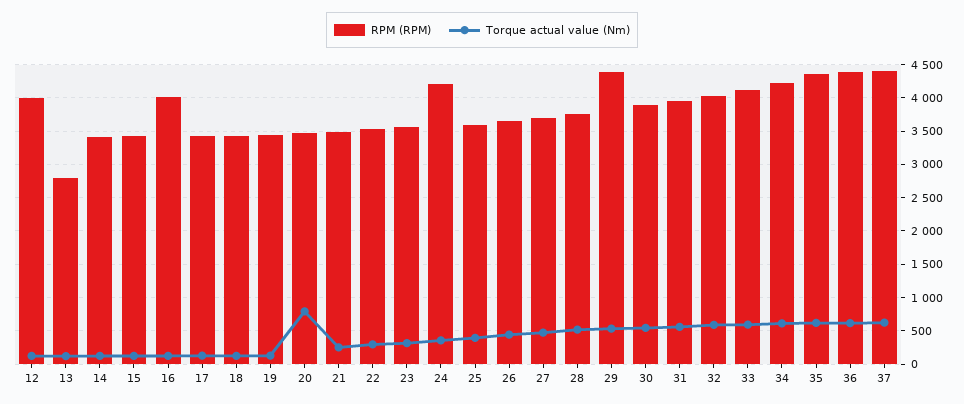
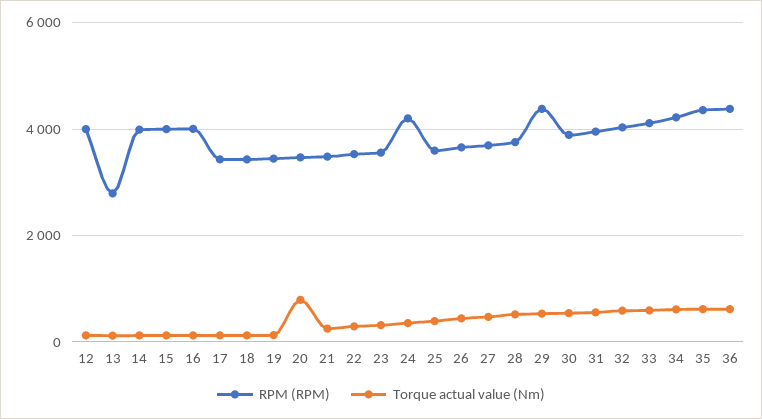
RPM (RPM), 14: 3400 -> 4000
RPM (RPM), 15: 3400 -> 4000
RPM (RPM), 37: 4400 -> none
Torque actual value (Nm), 37: 600 -> none

